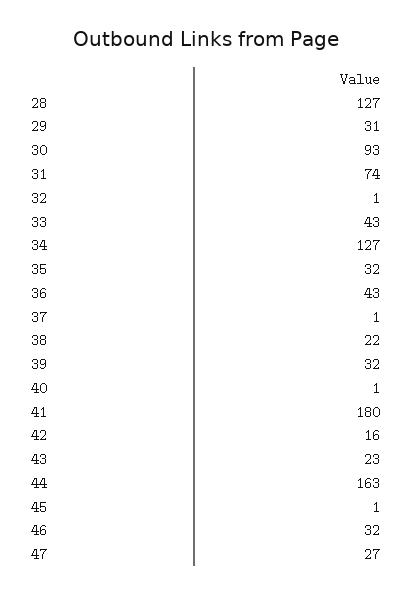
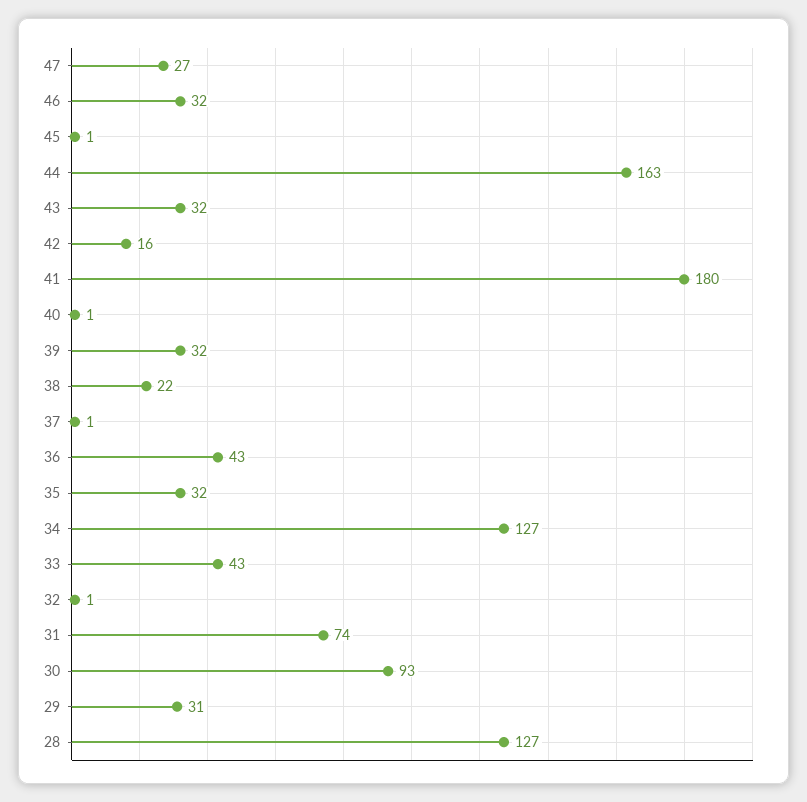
43: 23 -> 32

